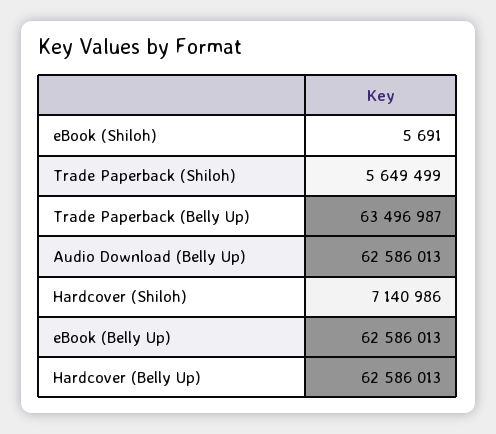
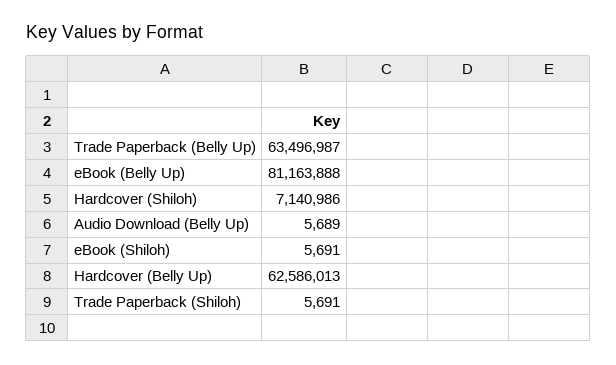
Trade Paperback (Shiloh): 5649499 -> 5691
Audio Download (Belly Up): 62586013 -> 5689
eBook (Belly Up): 62586013 -> 81163888

